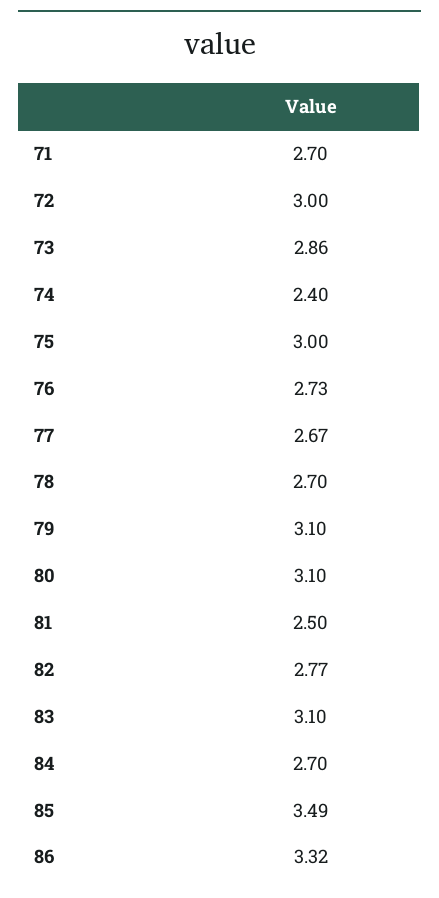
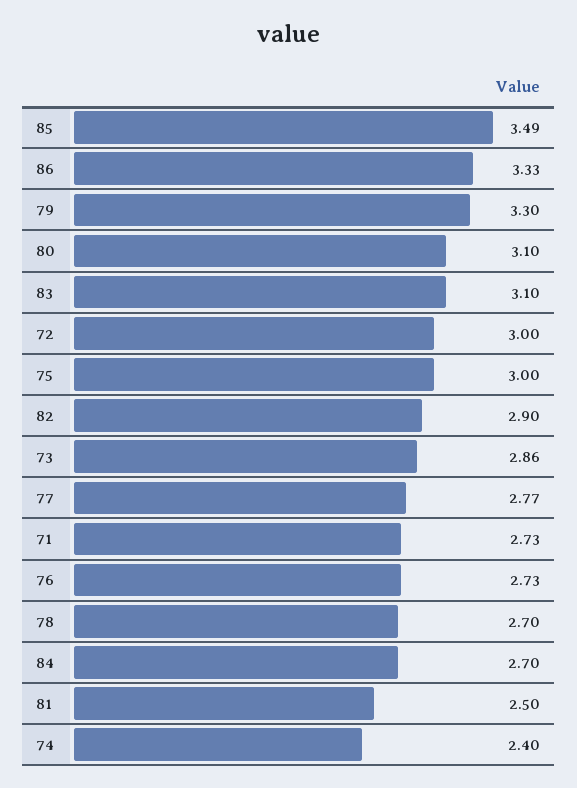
71: 2.7 -> 2.73
77: 2.67 -> 2.77
79: 3.1 -> 3.3
82: 2.77 -> 2.9
86: 3.32 -> 3.33

